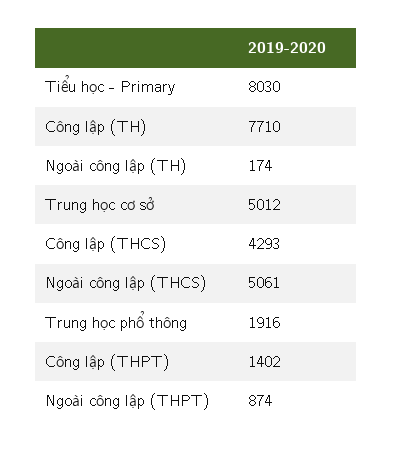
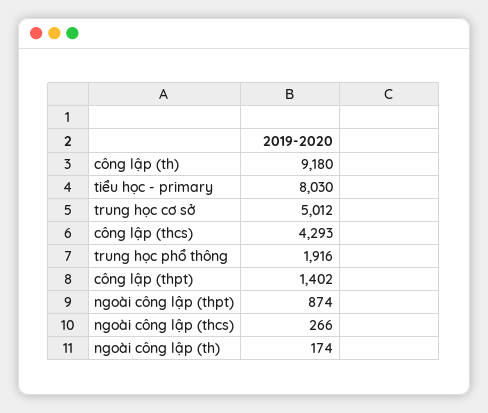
Công lập (TH): 7710 -> 9180
Ngoài công lập (THCS): 5061 -> 266

